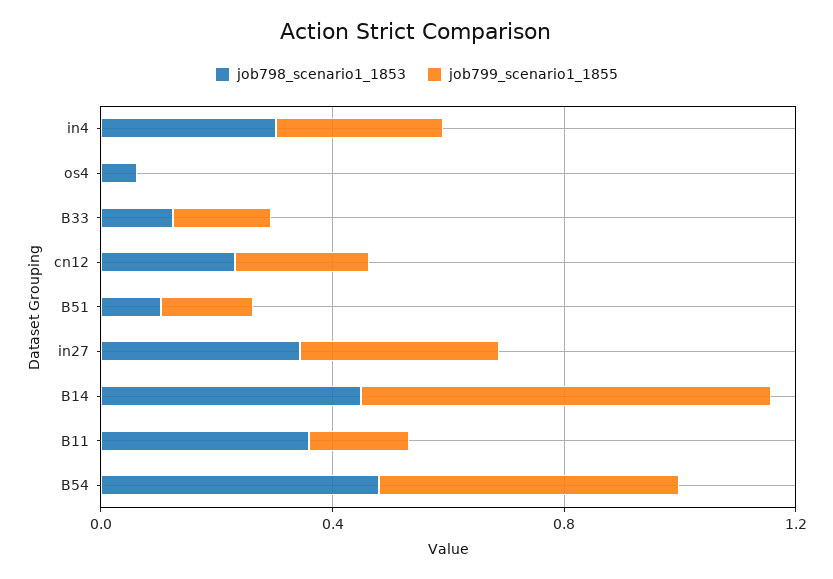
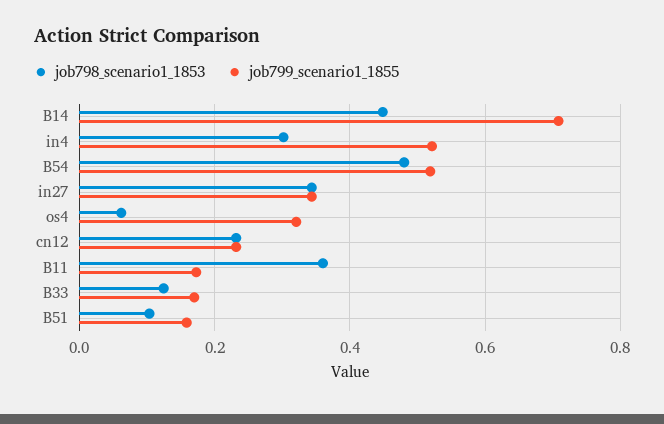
job799_scenario1_1855, in4: 0.3 -> 0.52
job799_scenario1_1855, os4: 0 -> 0.32

